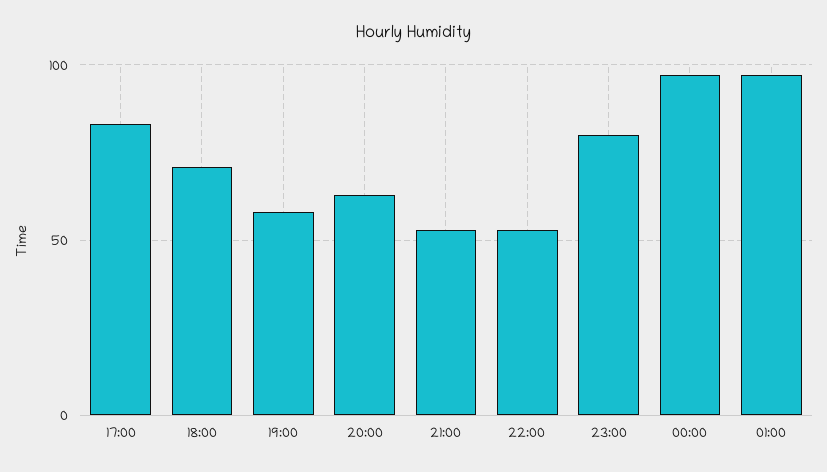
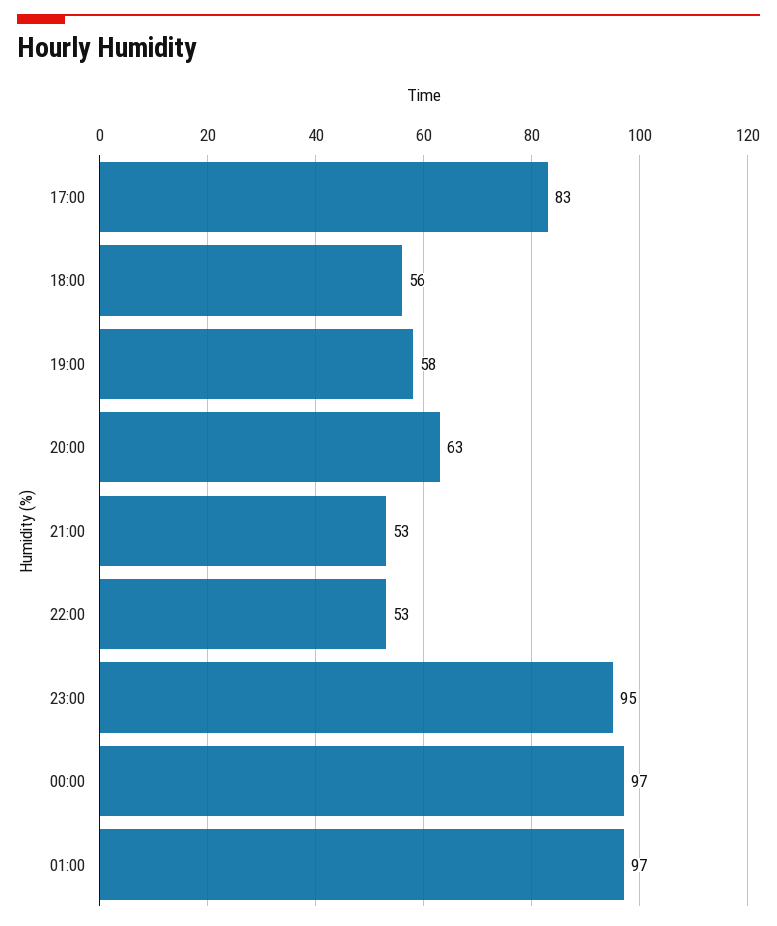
18:00: 70 -> 56
23:00: 80 -> 95

